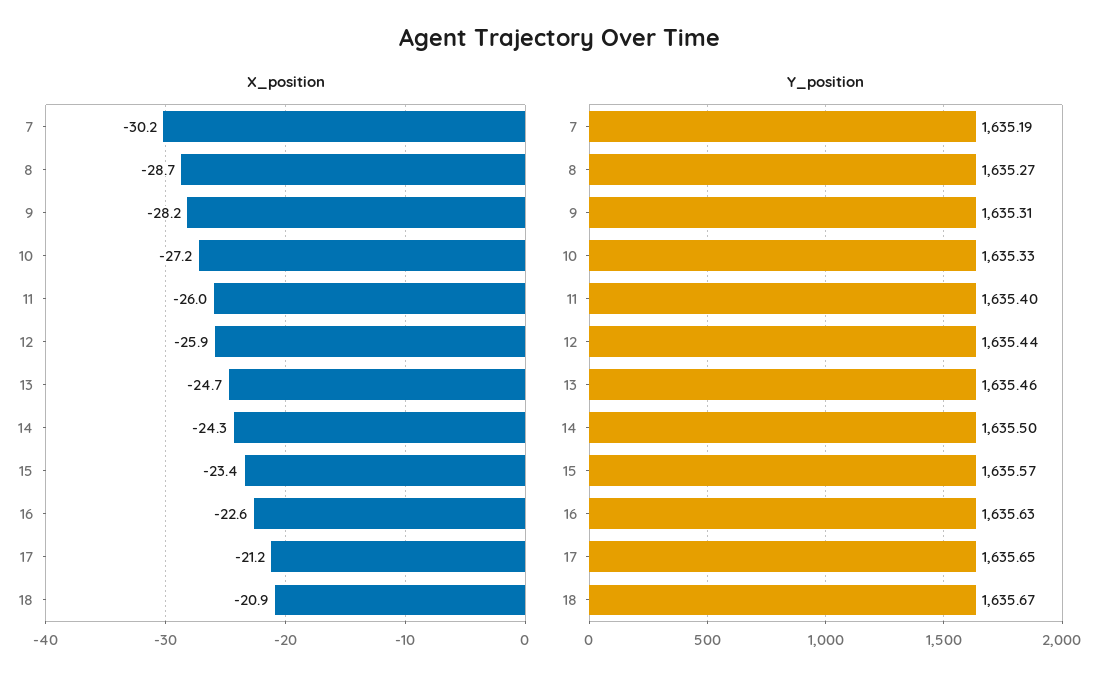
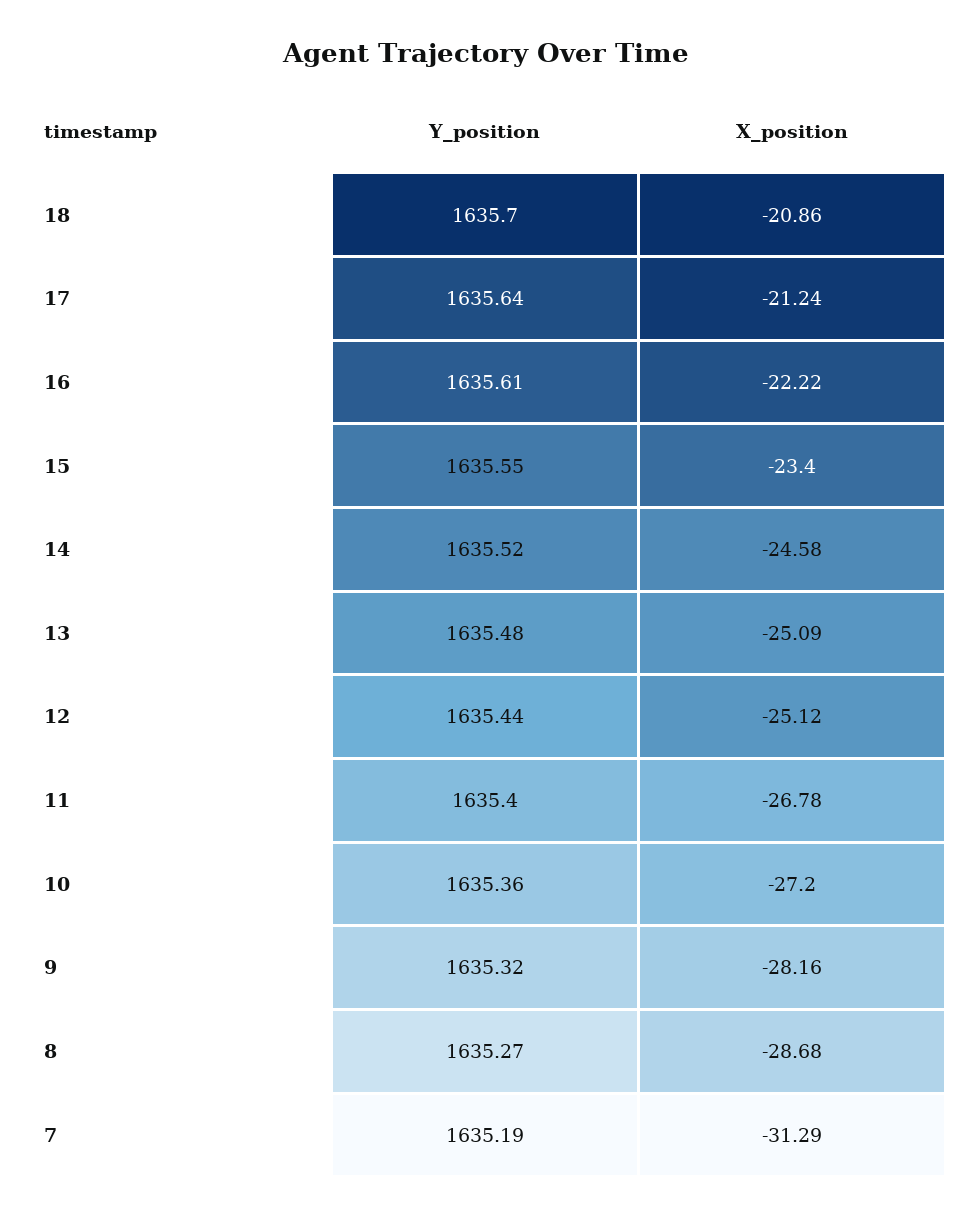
X_position, 7: -30.2 -> -31.29
X_position, 11: -26 -> -26.78
X_position, 12: -25.9 -> -25.12
X_position, 13: -24.7 -> -25.09
X_position, 14: -24.3 -> -24.58
X_position, 16: -22.6 -> -22.22
Y_position, 9: 1635.31 -> 1635.32
Y_position, 10: 1635.33 -> 1635.36
Y_position, 13: 1635.46 -> 1635.48
Y_position, 14: 1635.5 -> 1635.52
Y_position, 15: 1635.57 -> 1635.55
Y_position, 16: 1635.63 -> 1635.61
Y_position, 17: 1635.65 -> 1635.64
Y_position, 18: 1635.67 -> 1635.7

